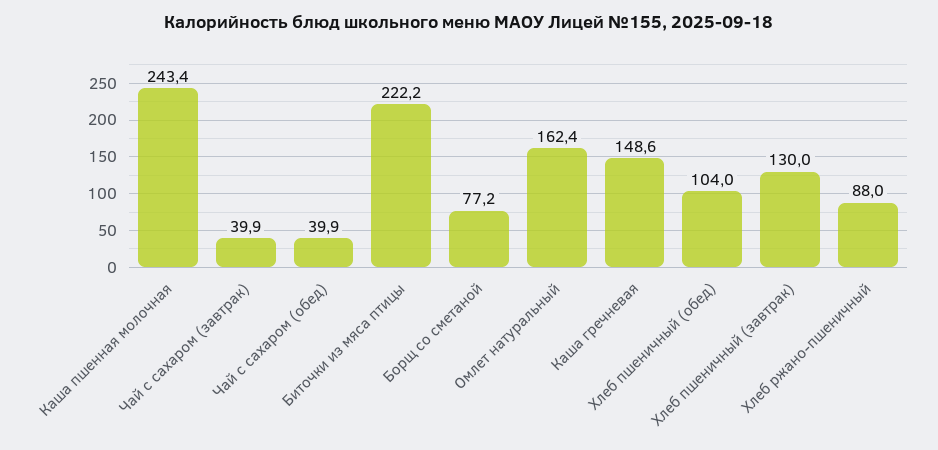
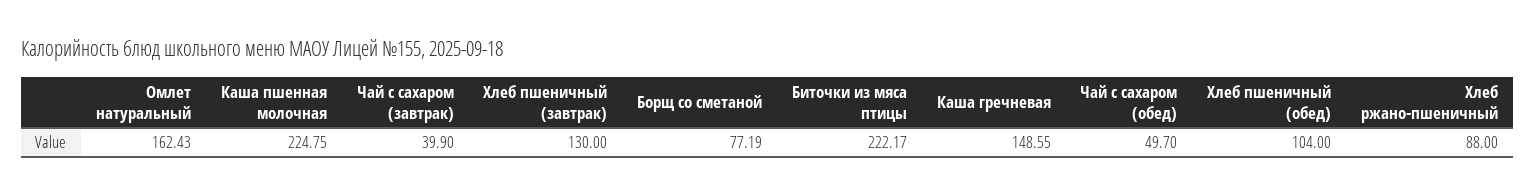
Каша пшенная молочная: 243.4 -> 224.75
Чай с сахаром (обед): 39.9 -> 49.7

